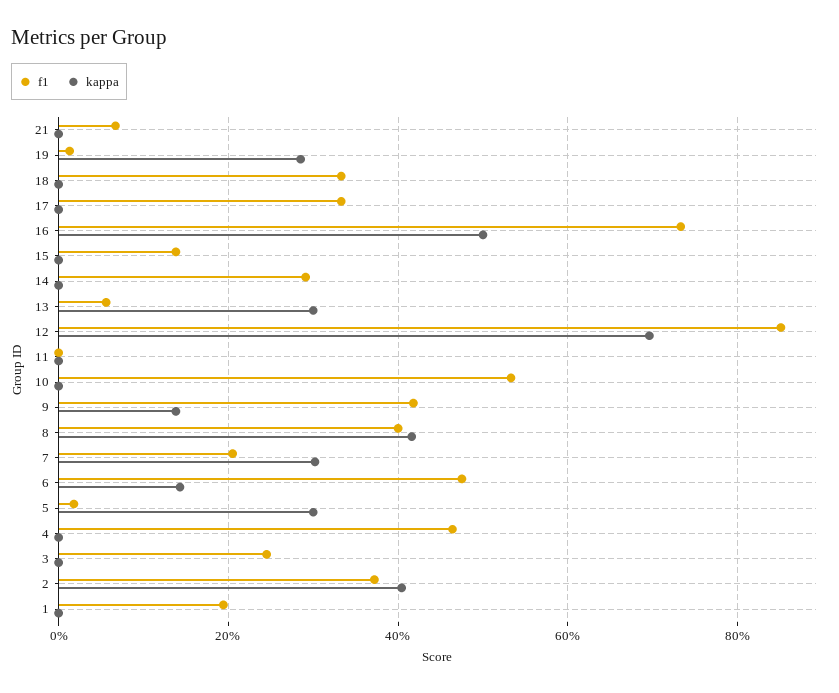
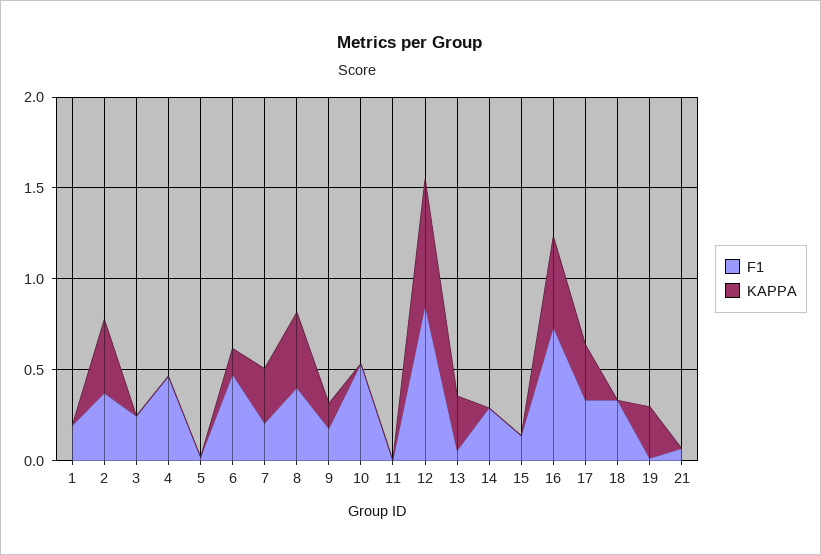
kappa, 17: 0 -> 0.3
f1, 9: 0.42 -> 0.2
kappa, 5: 0.3 -> 0

